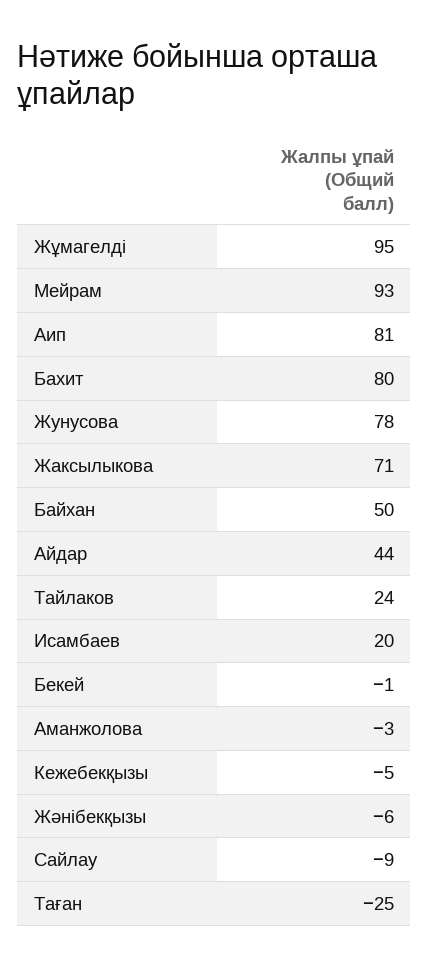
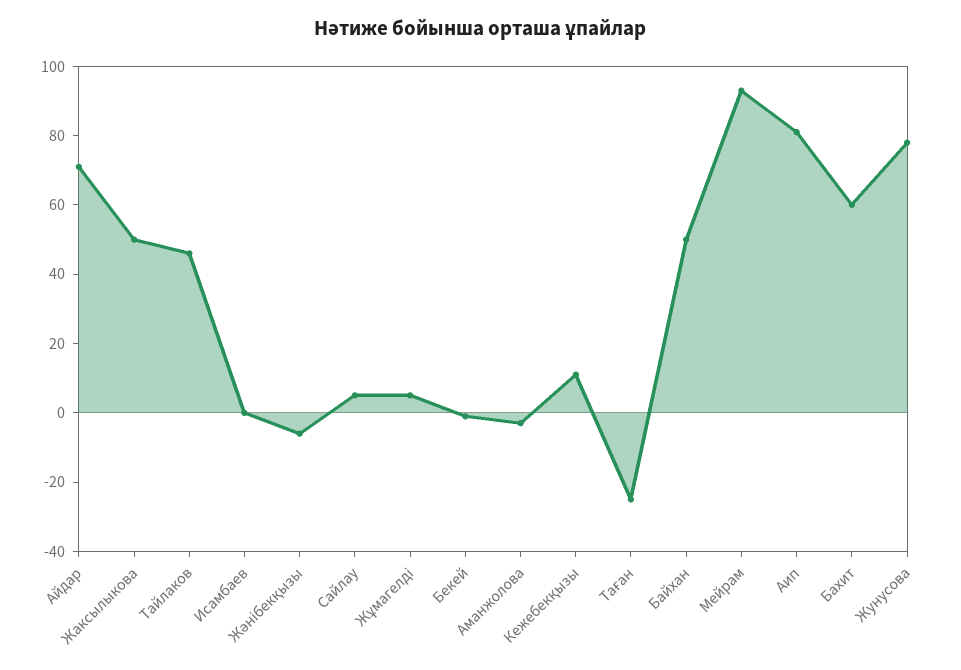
Жұмагелді: 95 -> 5
Бахит: 80 -> 60
Жаксылыкова: 71 -> 50
Айдар: 44 -> 70
Тайлаков: 24 -> 45
Исамбаев: 20 -> 0
Кежебекқызы: -5 -> 10
Сайлау: -9 -> 5

